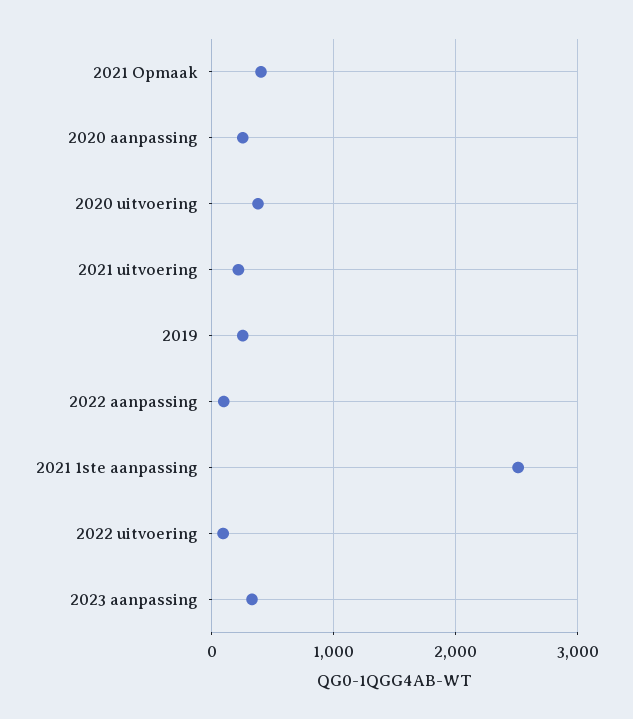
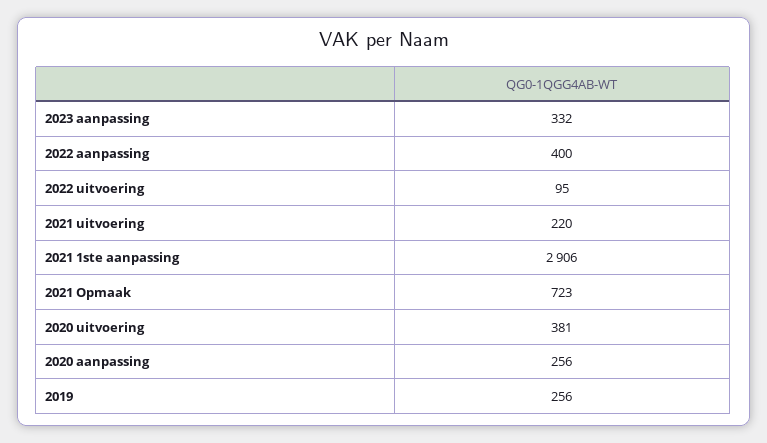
2021 Opmaak: 400 -> 723
2022 aanpassing: 100 -> 400
2021 1ste aanpassing: 2500 -> 2906

